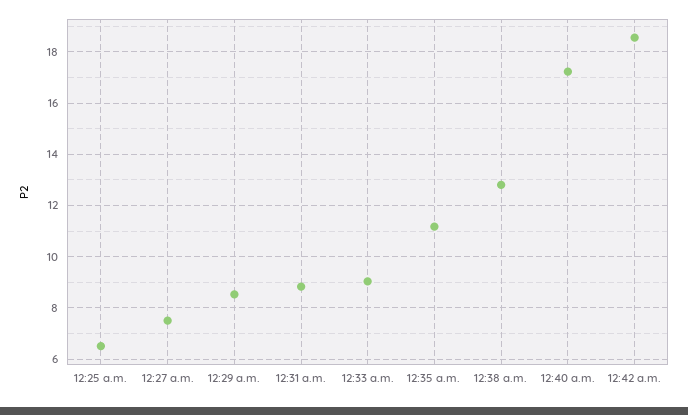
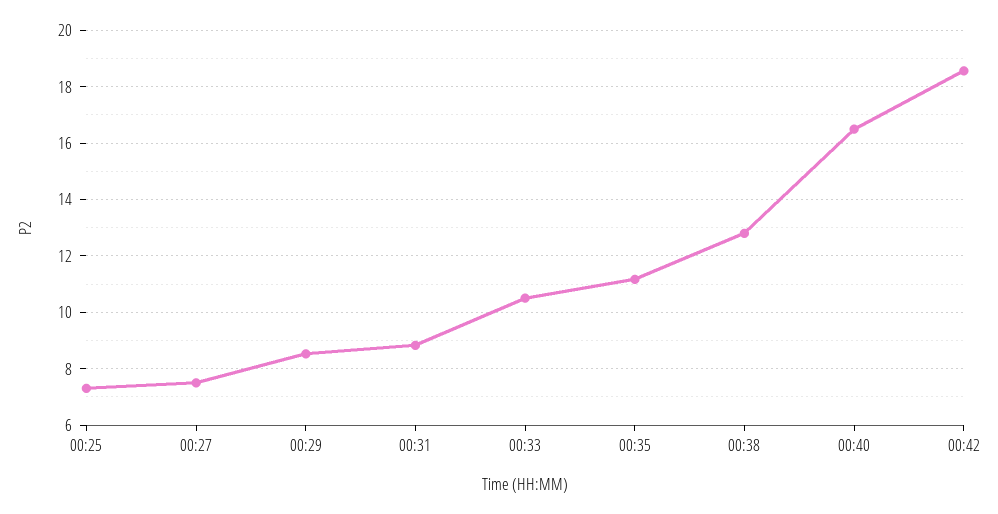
12:25 a.m.: 6.5 -> 7.25
12:33 a.m.: 9 -> 10.5
12:40 a.m.: 17.25 -> 16.5

